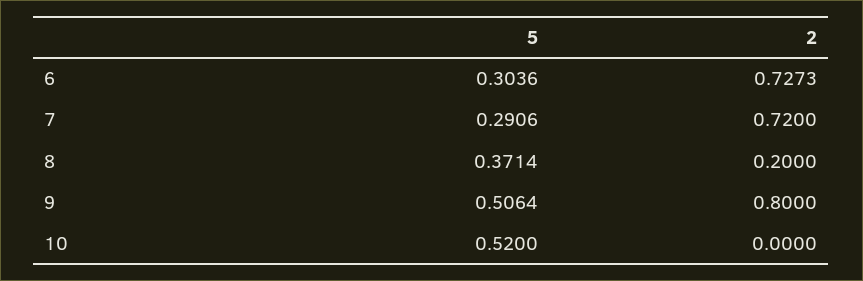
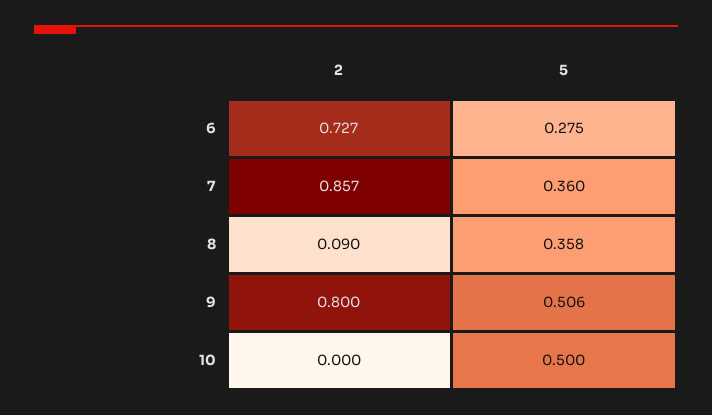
5, 6: 0.3036 -> 0.275
5, 7: 0.2906 -> 0.36
2, 7: 0.72 -> 0.857
5, 8: 0.3714 -> 0.358
2, 8: 0.2 -> 0.09
5, 10: 0.52 -> 0.5

